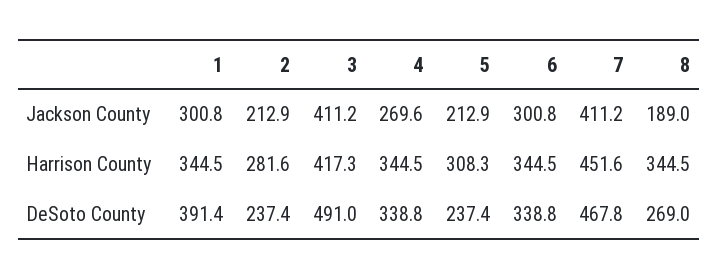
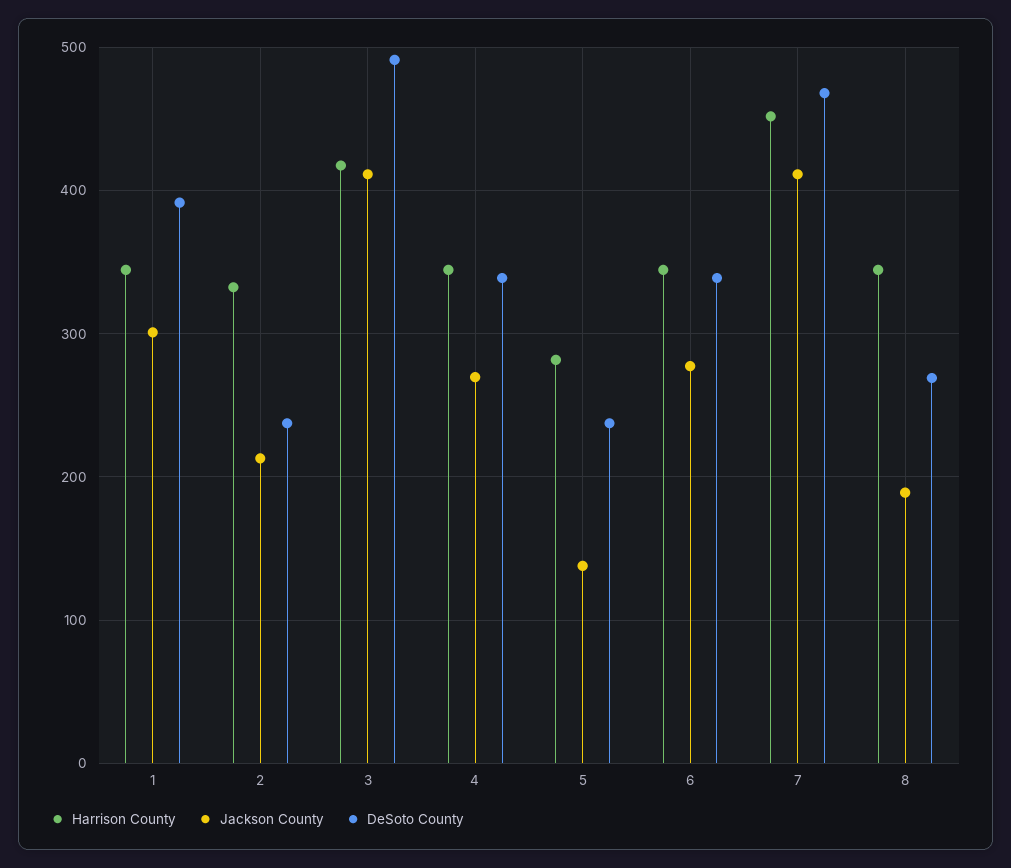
Jackson County, 5: 212.9 -> 140
Jackson County, 6: 300.8 -> 280
Harrison County, 2: 281.6 -> 330
Harrison County, 5: 308.3 -> 280

